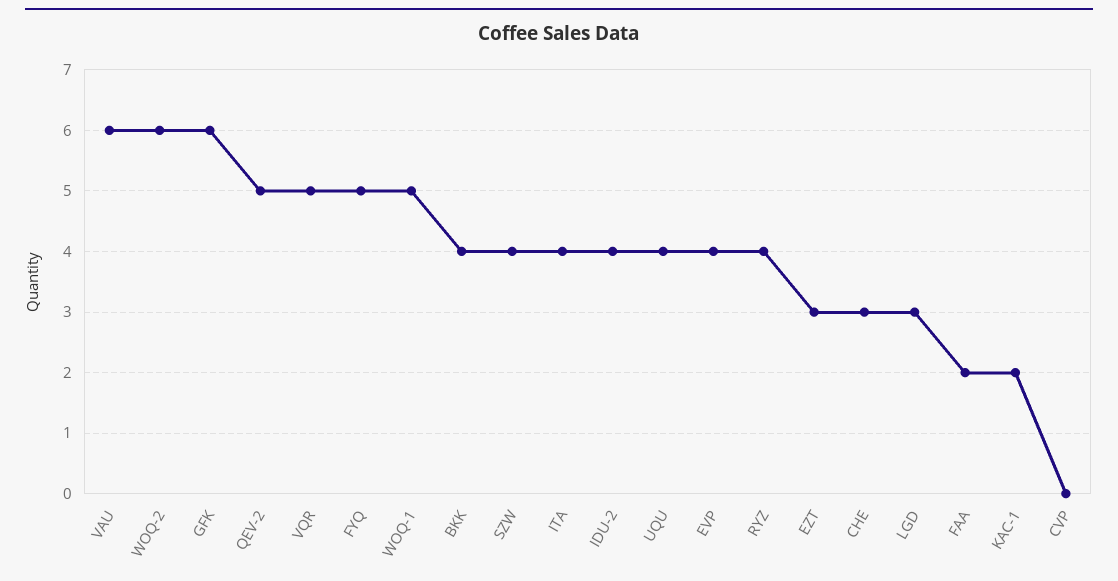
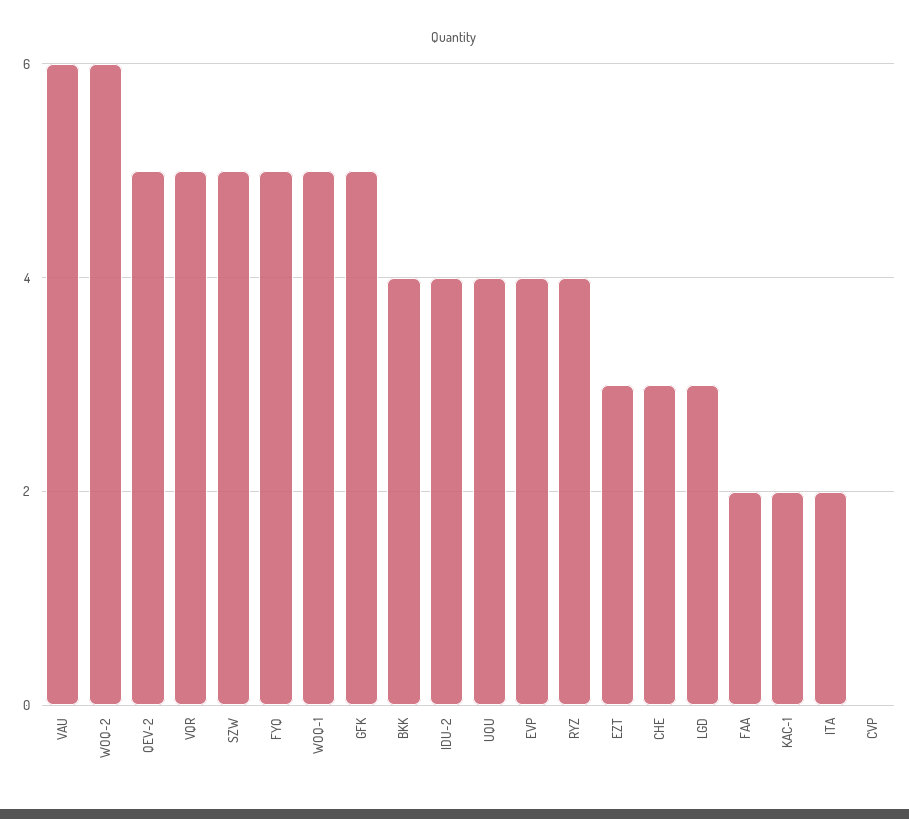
GFK: 6 -> 5
SZW: 4 -> 5
ITA: 4 -> 2

